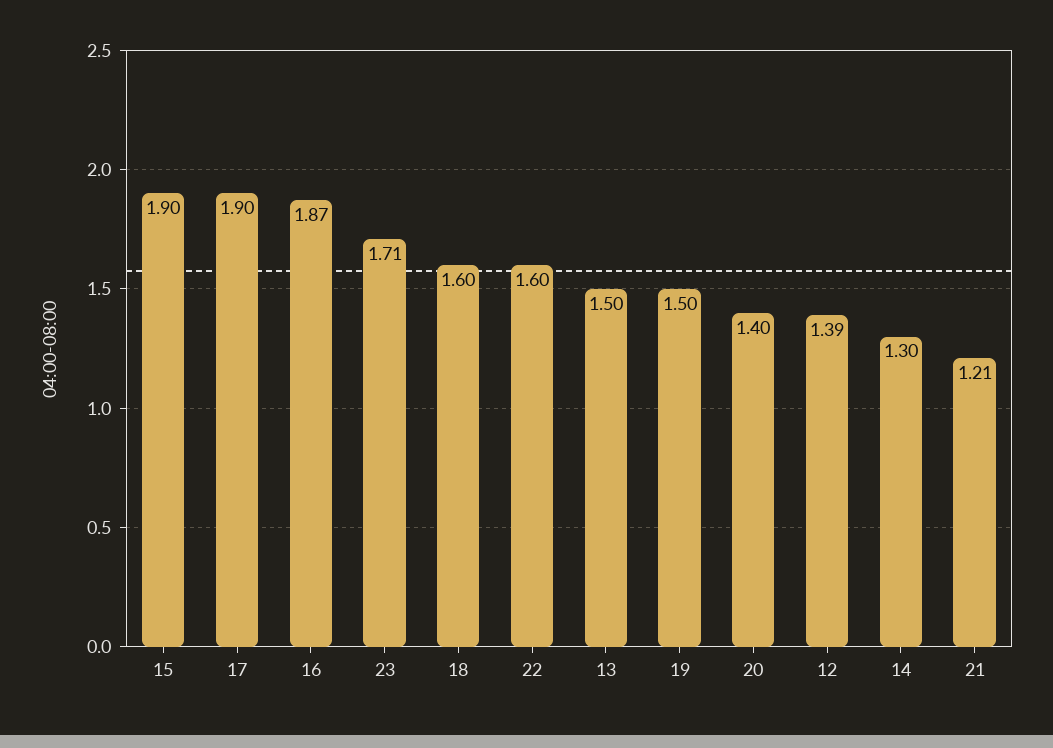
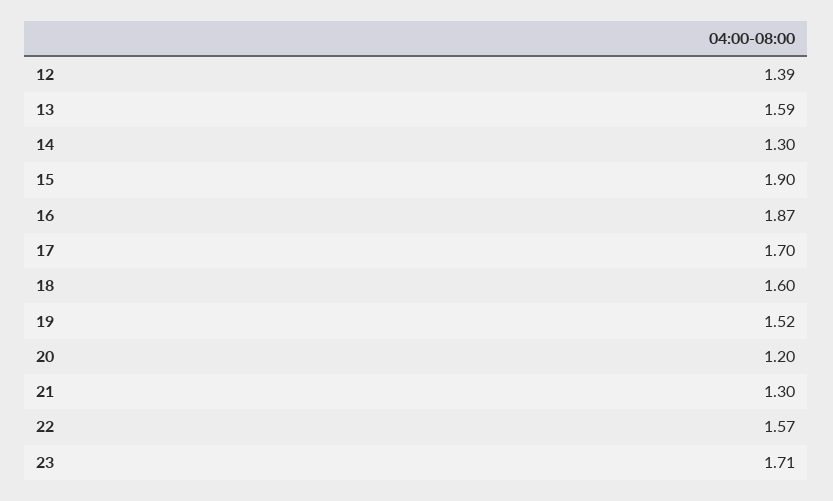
17: 1.9 -> 1.7
22: 1.6 -> 1.57
13: 1.5 -> 1.59
19: 1.5 -> 1.52
20: 1.4 -> 1.2
21: 1.21 -> 1.3

